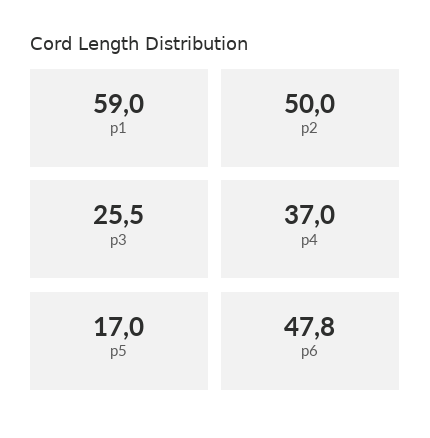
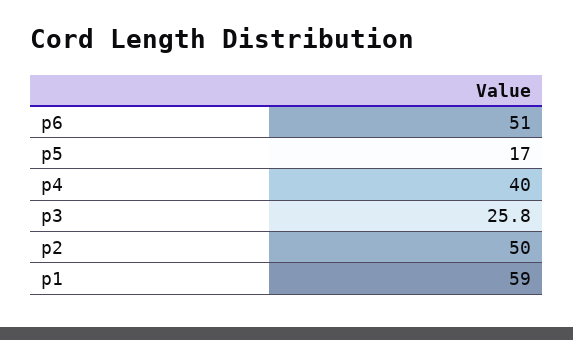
p3: 25.5 -> 25.8
p4: 37 -> 40
p6: 47.8 -> 51

